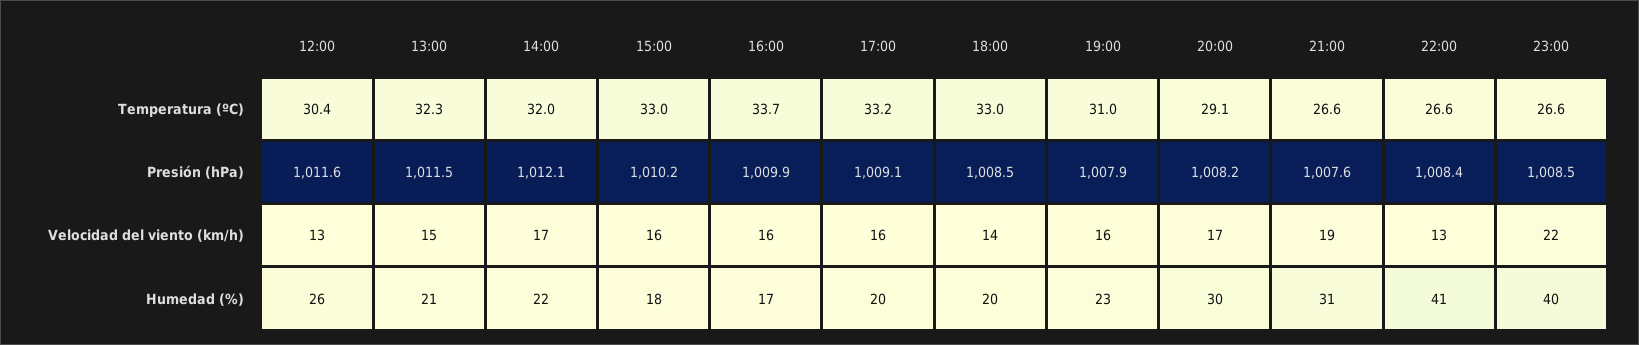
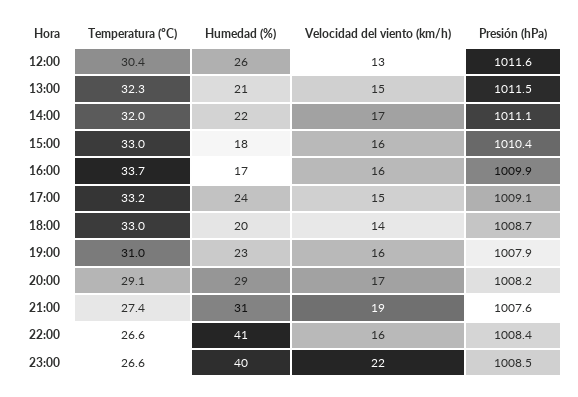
21:00, Temperatura (ºC): 26.6 -> 27.4
14:00, Presión (hPa): 1012.1 -> 1011.1
15:00, Presión (hPa): 1010.2 -> 1010.4
18:00, Presión (hPa): 1008.5 -> 1008.7
17:00, Velocidad del viento (km/h): 16 -> 15
22:00, Velocidad del viento (km/h): 13 -> 16
17:00, Humedad (%): 20 -> 24
20:00, Humedad (%): 30 -> 29

